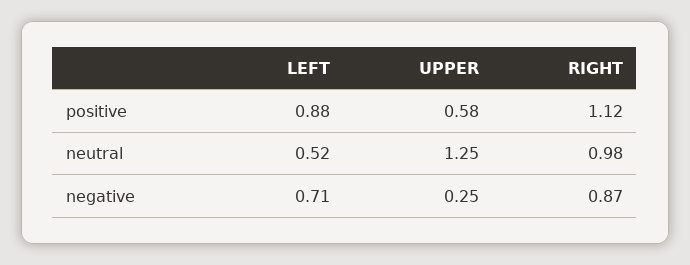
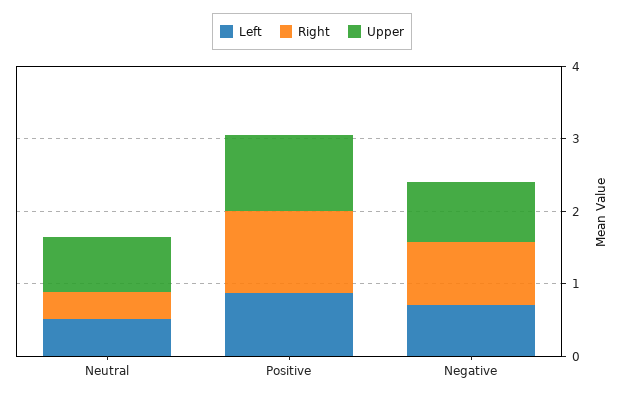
UPPER, positive: 0.58 -> 1
UPPER, neutral: 1.25 -> 0.8
RIGHT, neutral: 0.98 -> 0.4
UPPER, negative: 0.25 -> 0.8

